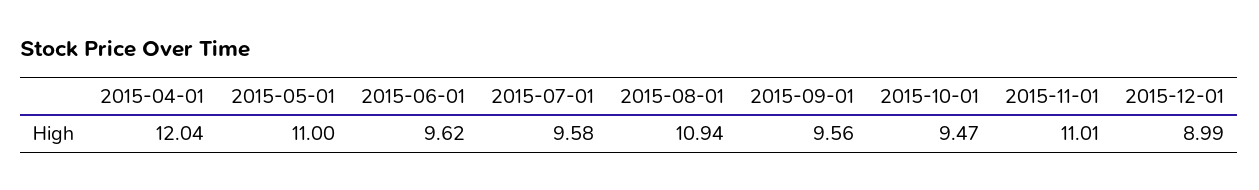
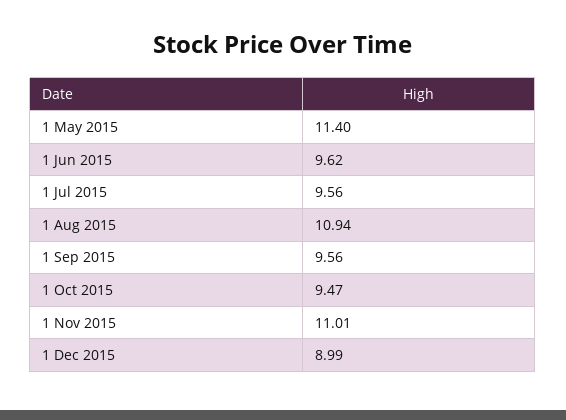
2015-04-01: 12.04 -> none
2015-05-01: 11 -> 11.4
2015-07-01: 9.58 -> 9.56

